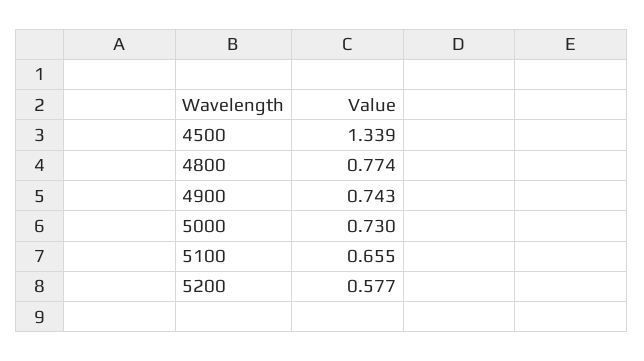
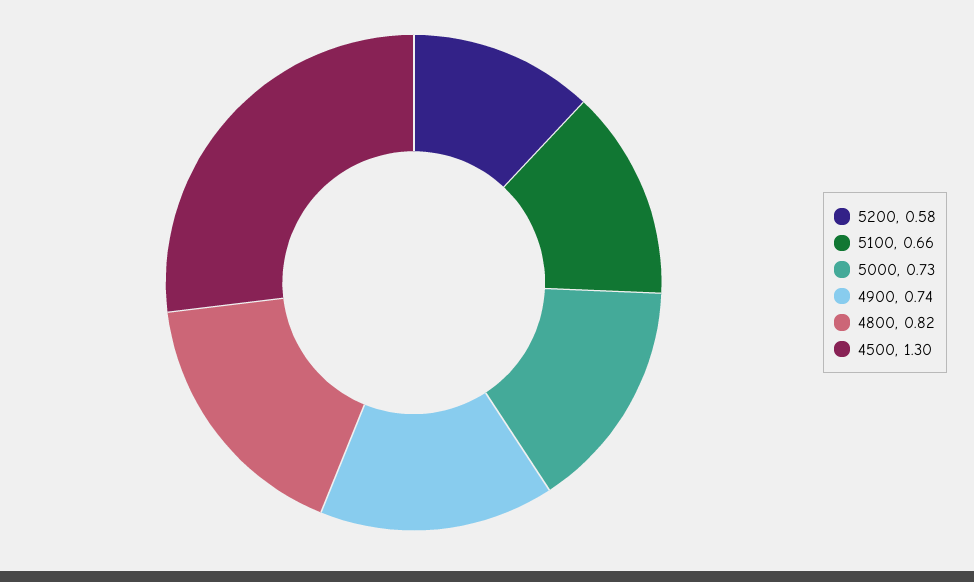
4500: 1.339 -> 1.3
4800: 0.774 -> 0.82

